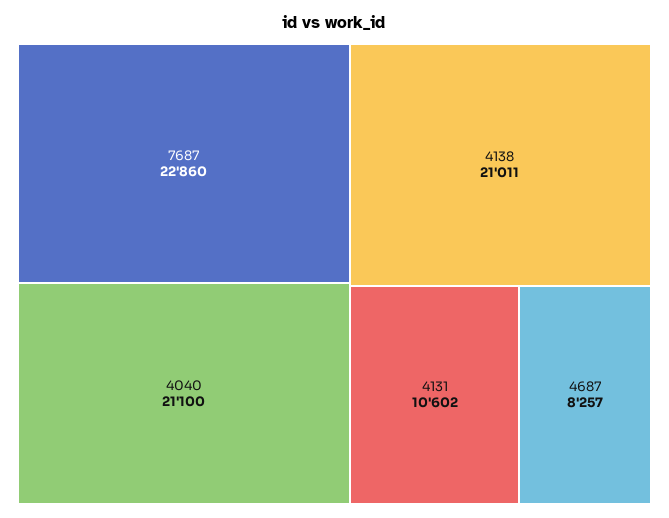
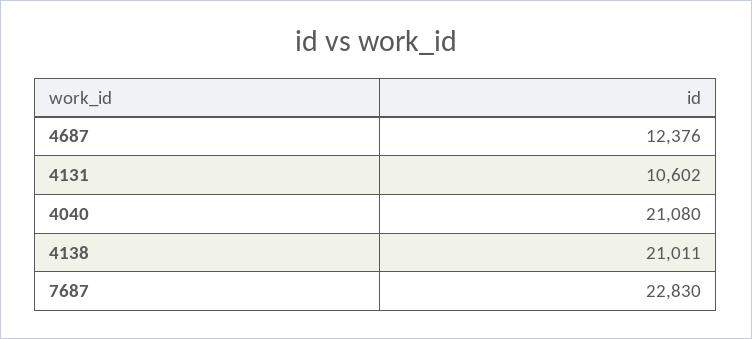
7687: 22860 -> 22830
4040: 21100 -> 21080
4687: 8257 -> 12376

